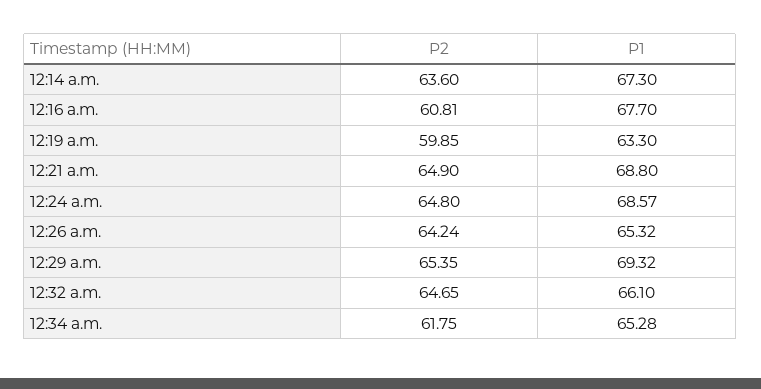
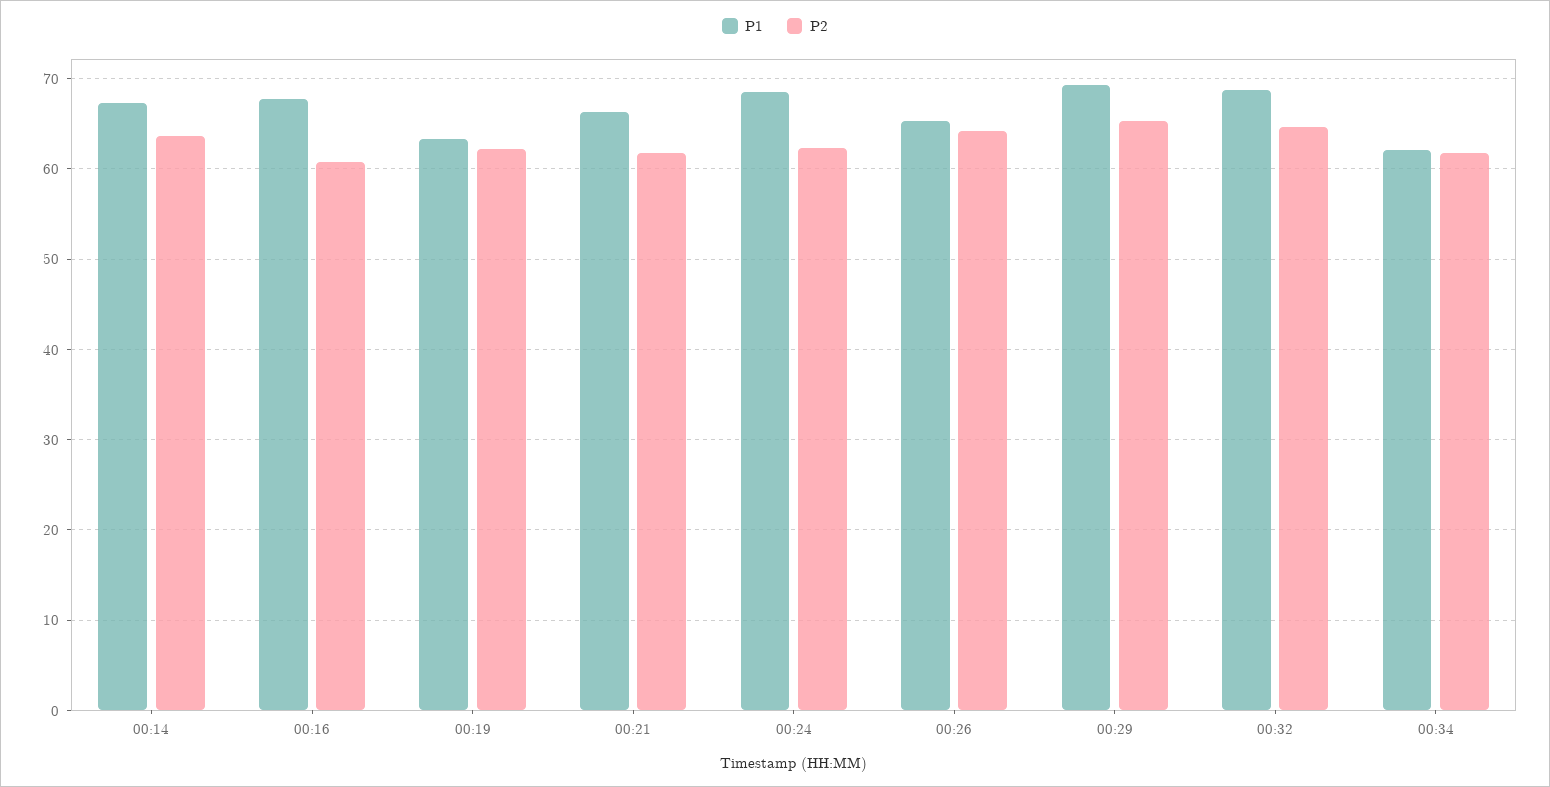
P2, 12:19 a.m.: 59.85 -> 62
P2, 12:21 a.m.: 64.9 -> 62
P1, 12:21 a.m.: 68.8 -> 66
P2, 12:24 a.m.: 64.8 -> 62
P1, 12:32 a.m.: 66.1 -> 69
P1, 12:34 a.m.: 65.28 -> 62

